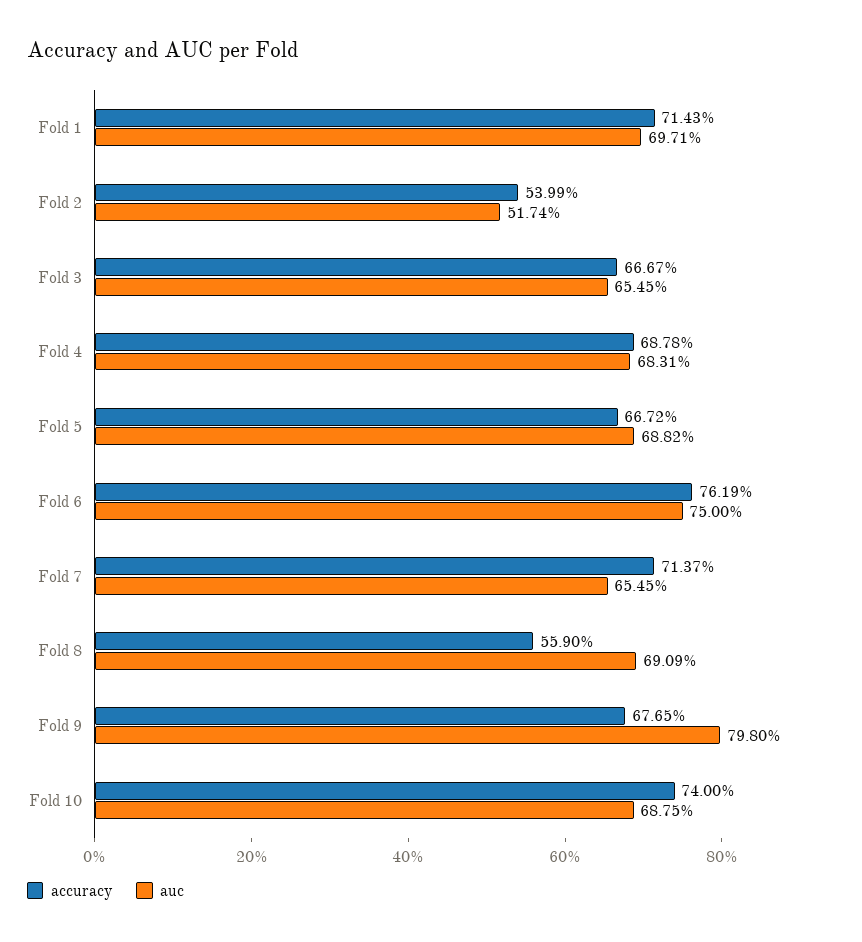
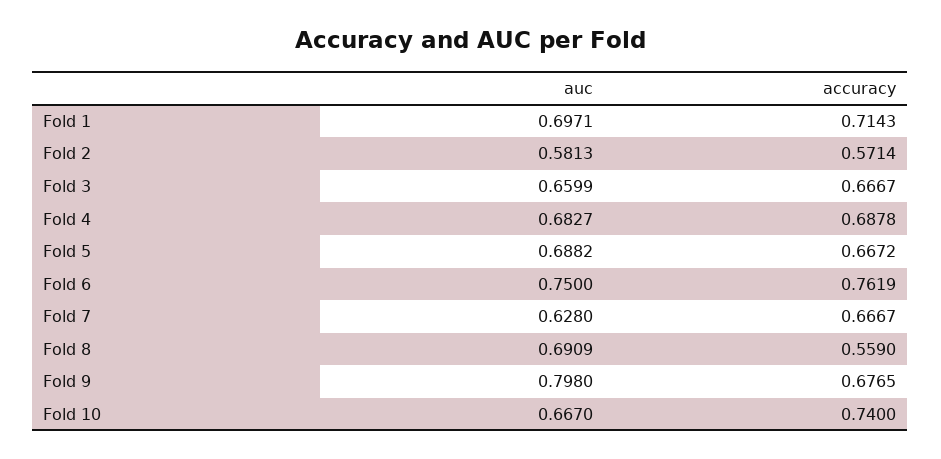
accuracy, Fold 2: 0.5399 -> 0.5714
auc, Fold 2: 0.5174 -> 0.5813
auc, Fold 3: 0.6545 -> 0.6599
auc, Fold 4: 0.6831 -> 0.6827
accuracy, Fold 7: 0.7137 -> 0.6667
auc, Fold 7: 0.6545 -> 0.628
auc, Fold 10: 0.6875 -> 0.667

